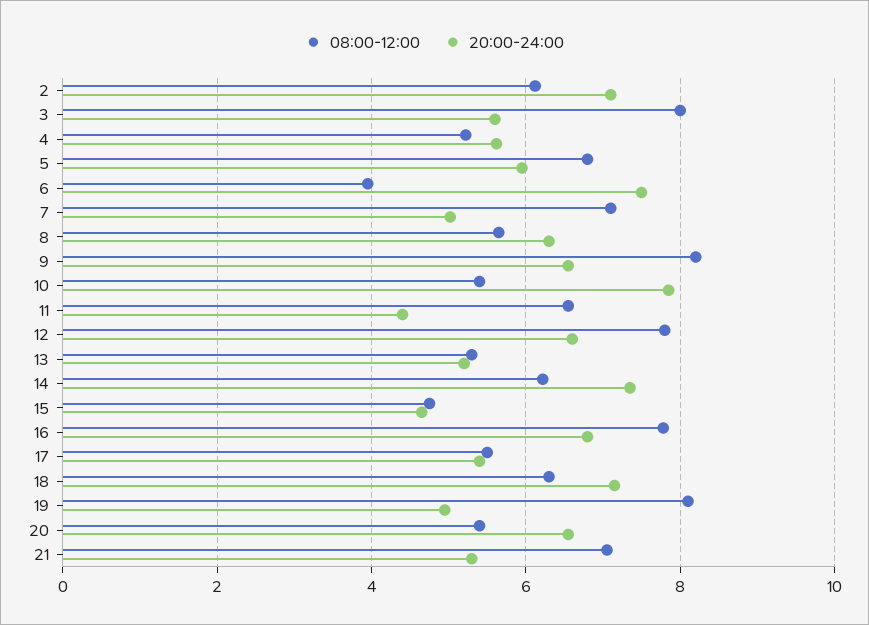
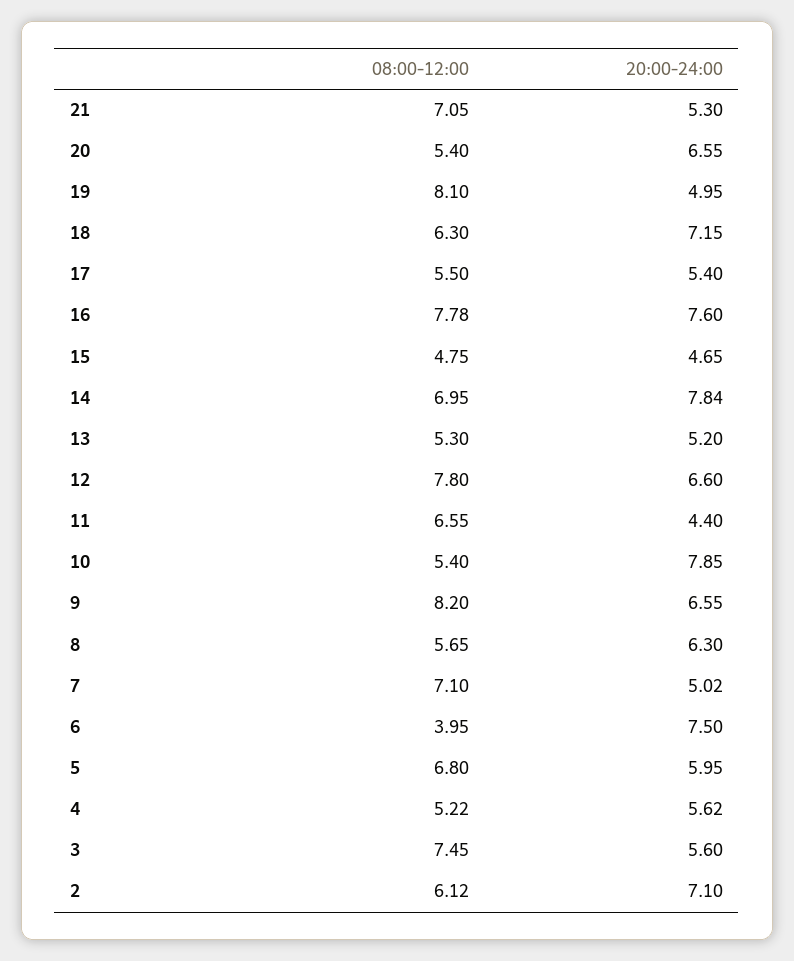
08:00-12:00, 3: 8 -> 7.45
08:00-12:00, 14: 6.2 -> 6.95
20:00-24:00, 14: 7.4 -> 7.84
20:00-24:00, 16: 6.8 -> 7.6

